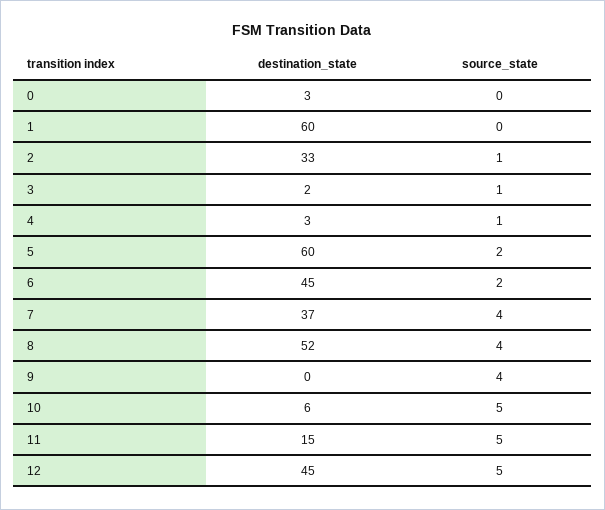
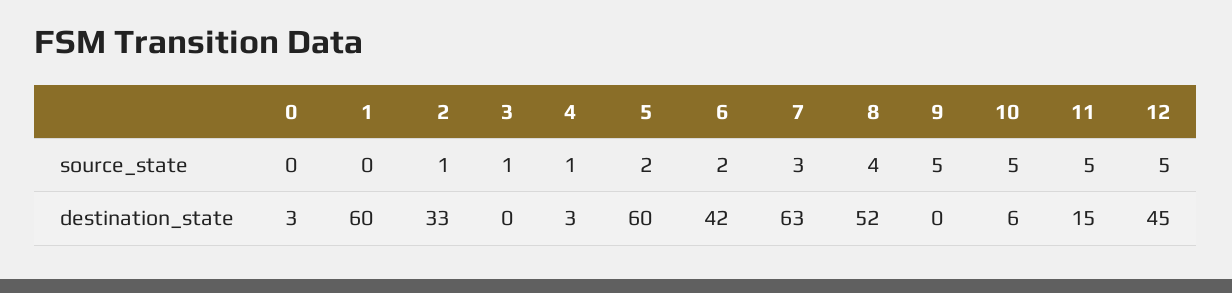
destination_state, 3: 2 -> 0
destination_state, 6: 45 -> 42
destination_state, 7: 37 -> 63
source_state, 7: 4 -> 3
source_state, 9: 4 -> 5

